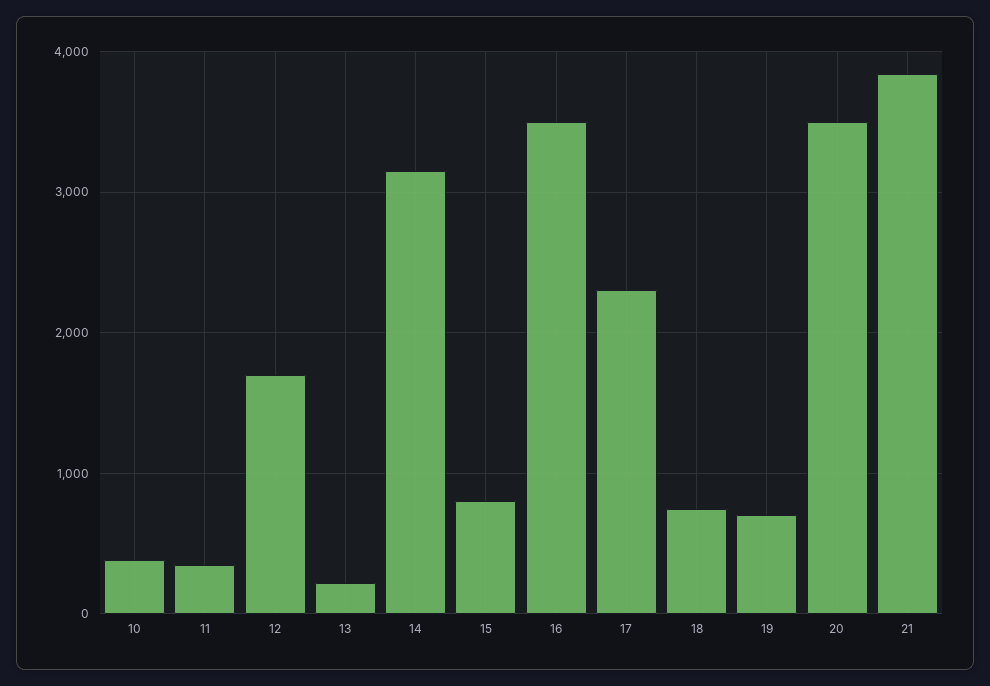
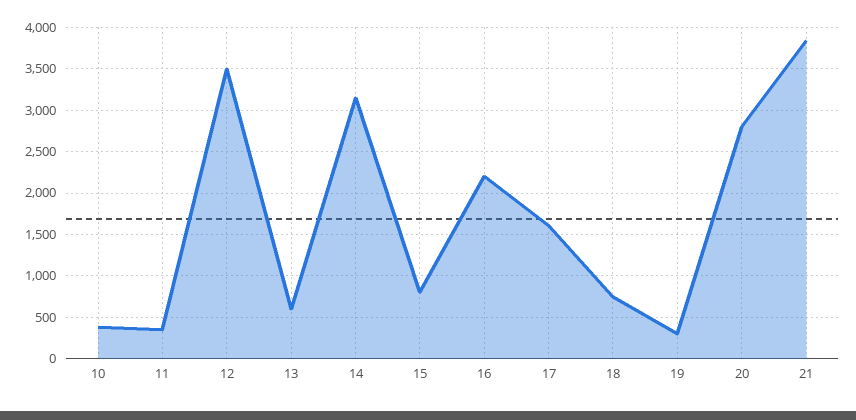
12: 1700 -> 3500
13: 200 -> 600
16: 3500 -> 2200
17: 2300 -> 1600
19: 700 -> 300
20: 3500 -> 2800

